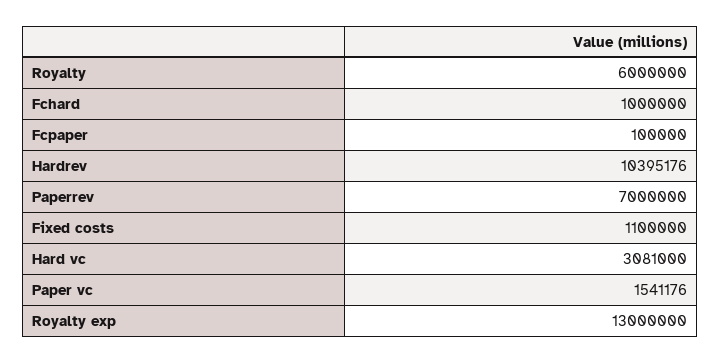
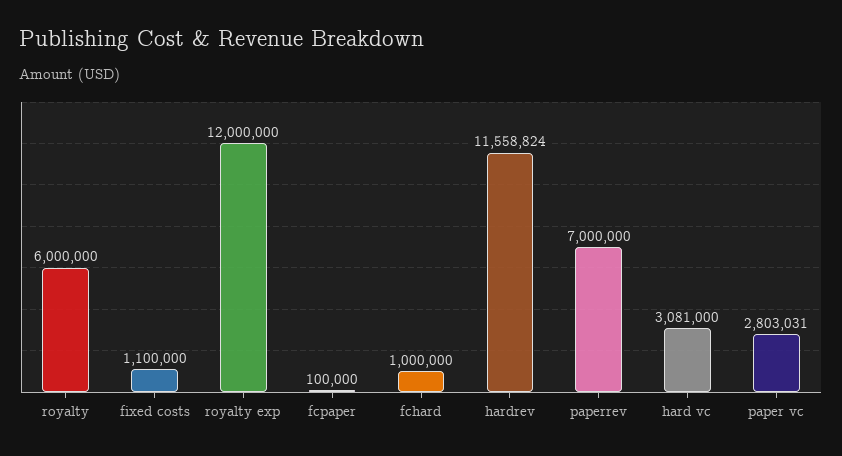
Hardrev: 10395176 -> 11558824
Paper vc: 1541176 -> 2803031
Royalty exp: 13000000 -> 12000000

